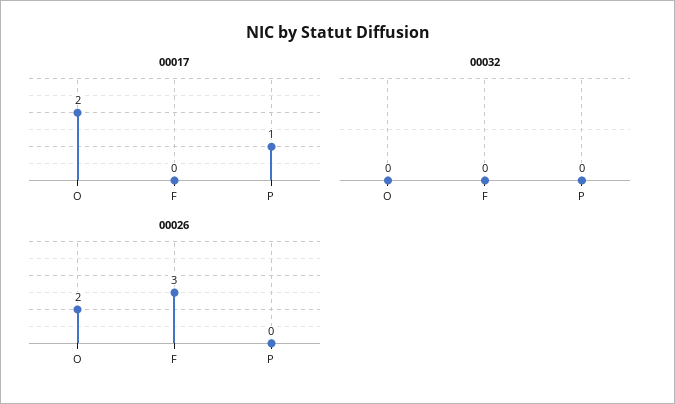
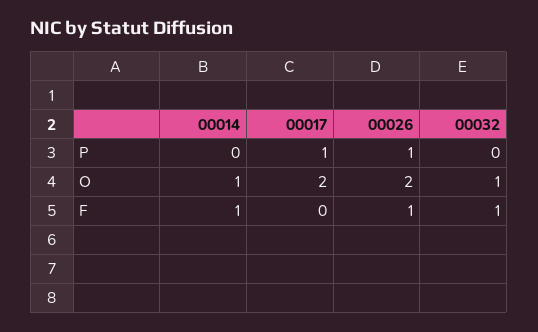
00032, O: 0 -> 1
00032, F: 0 -> 1
00026, F: 3 -> 1
00026, P: 0 -> 1
00014, P: none -> 0
00014, O: none -> 1
00014, F: none -> 1

